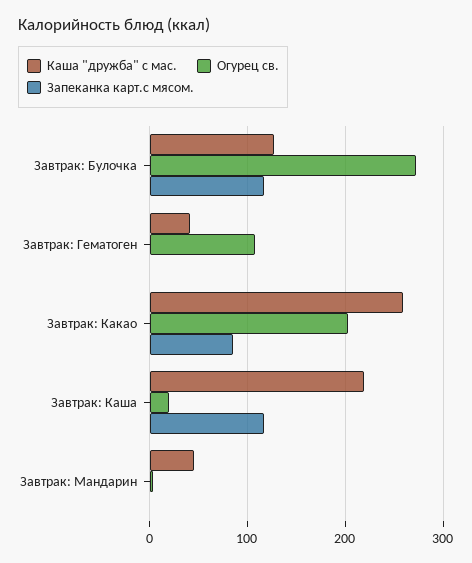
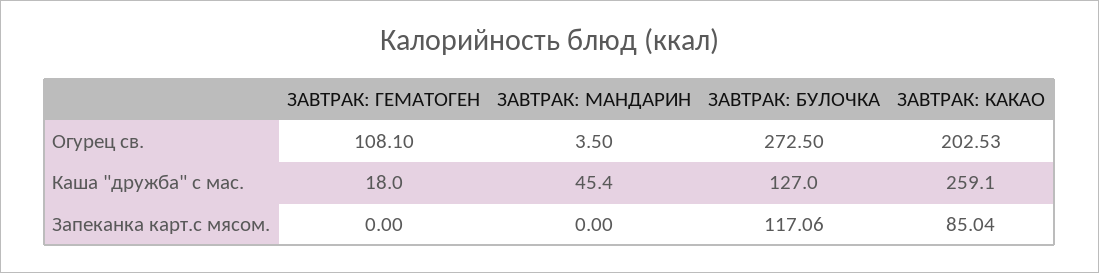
Каша "дружба" с мас., Завтрак: Гематоген: 40 -> 18
Каша "дружба" с мас., Завтрак: Каша: 220 -> none
Огурец св., Завтрак: Каша: 20 -> none
Запеканка карт.с мясом., Завтрак: Каша: 120 -> none

